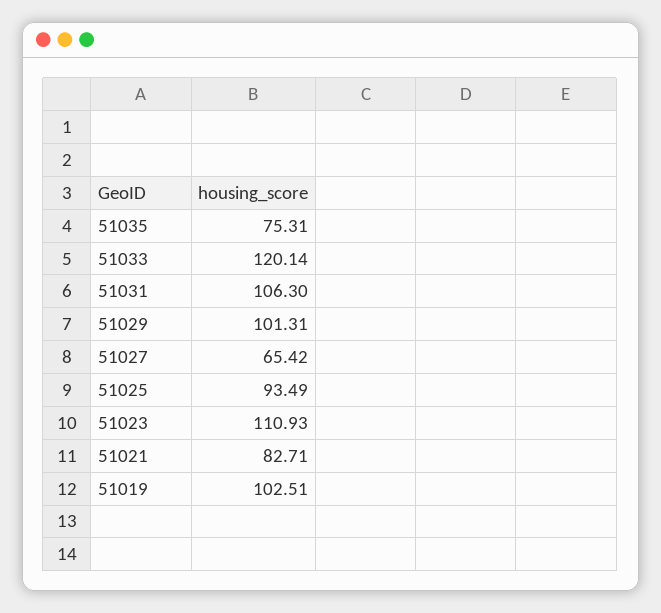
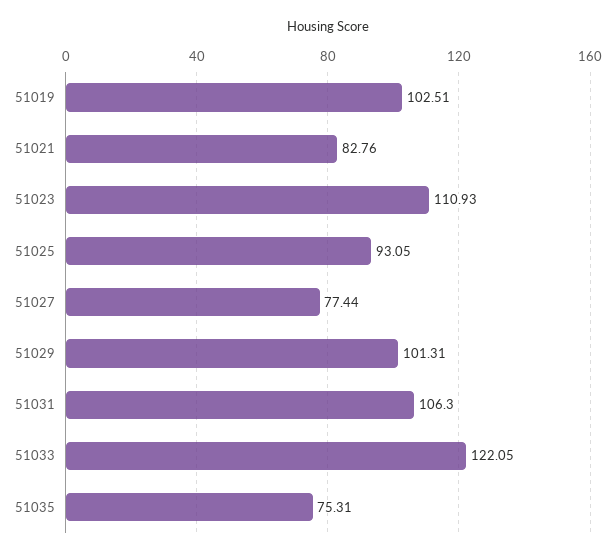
51033: 120.14 -> 122.05
51027: 65.42 -> 77.44
51025: 93.49 -> 93.05
51021: 82.71 -> 82.76

